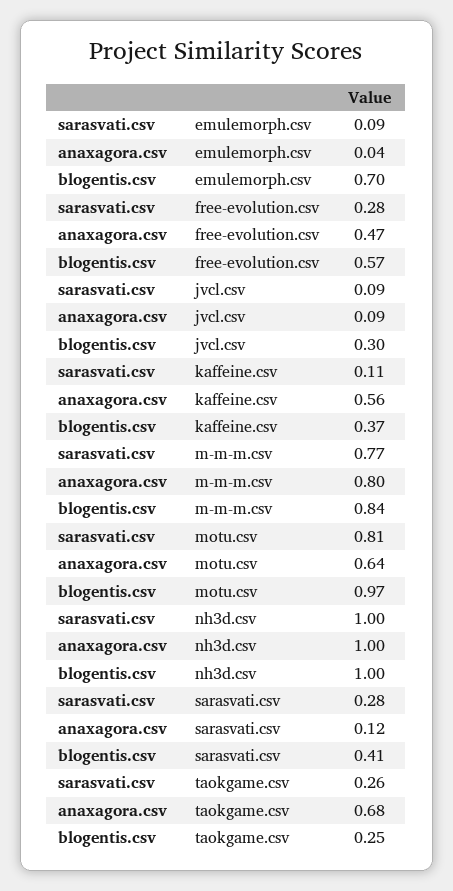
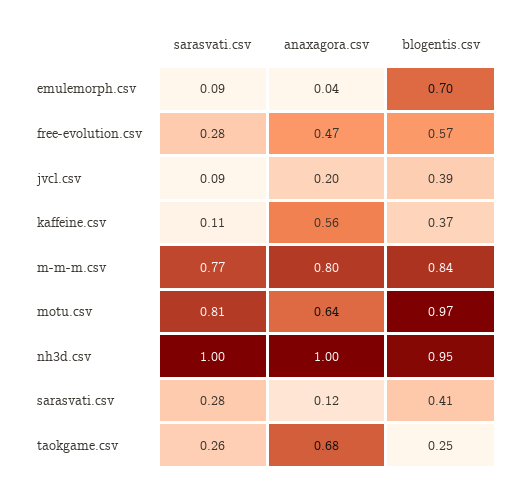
anaxagora.csv, jvcl.csv: 0.09 -> 0.2
blogentis.csv, jvcl.csv: 0.3 -> 0.39
blogentis.csv, nh3d.csv: 1 -> 0.95

